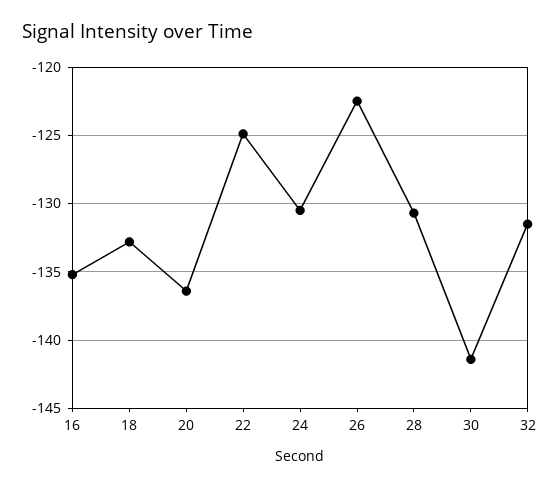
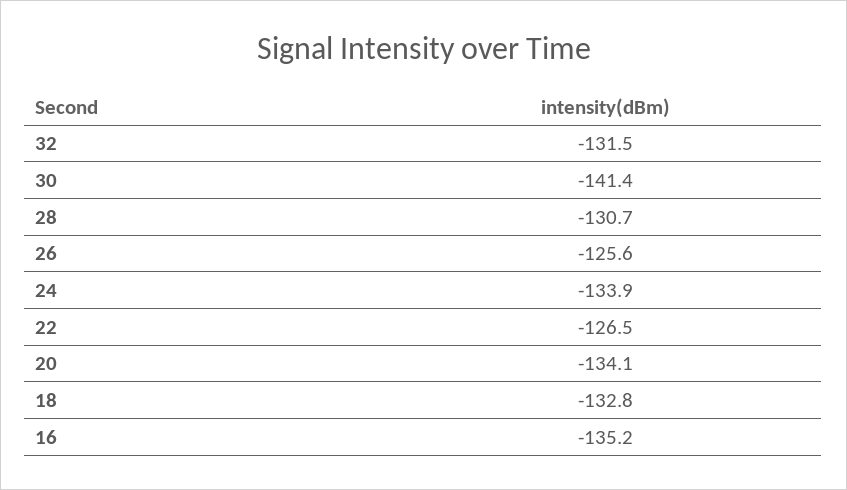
20: -136.5 -> -134.1
22: -125 -> -126.5
24: -130.5 -> -133.9
26: -122.5 -> -125.6

